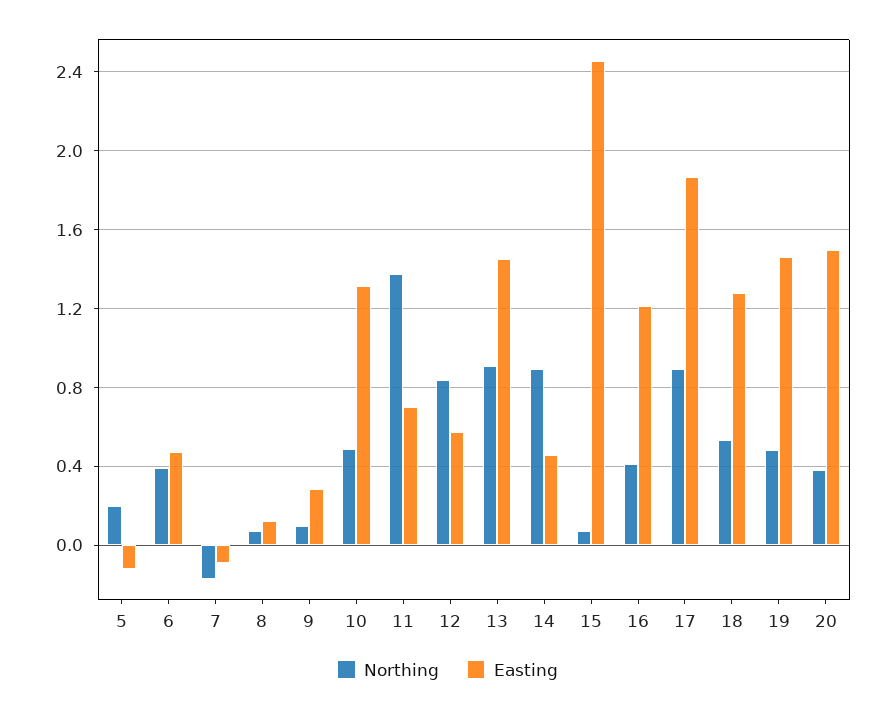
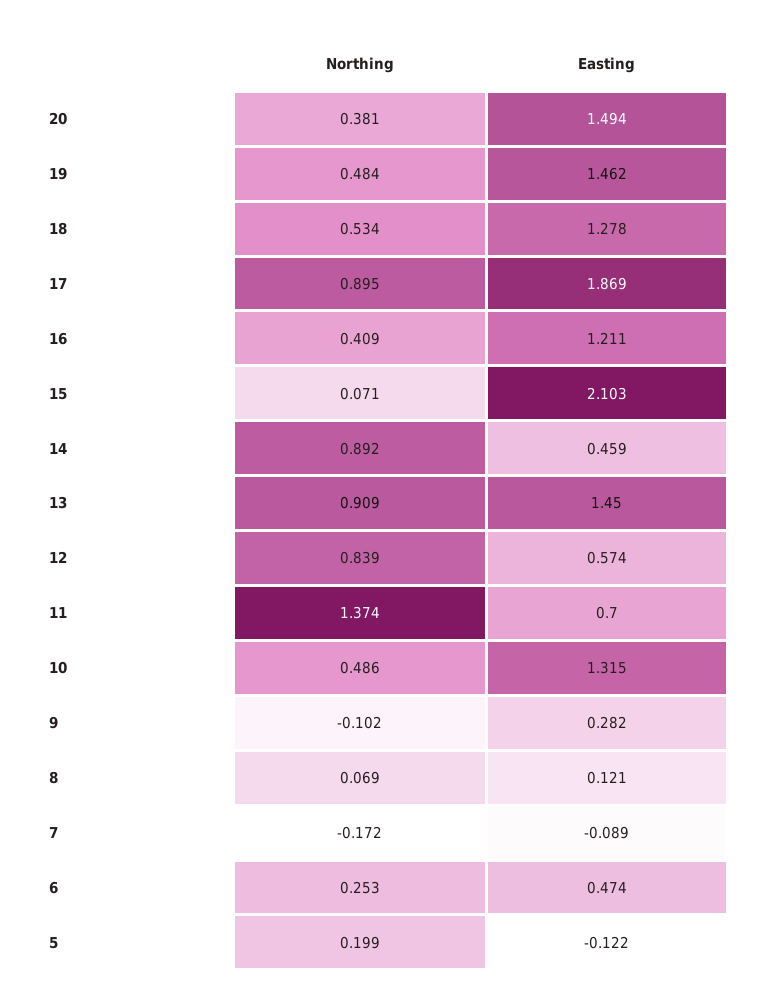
Northing, 6: 0.4 -> 0.253
Northing, 9: 0.1 -> -0.102
Easting, 15: 2.45 -> 2.103

